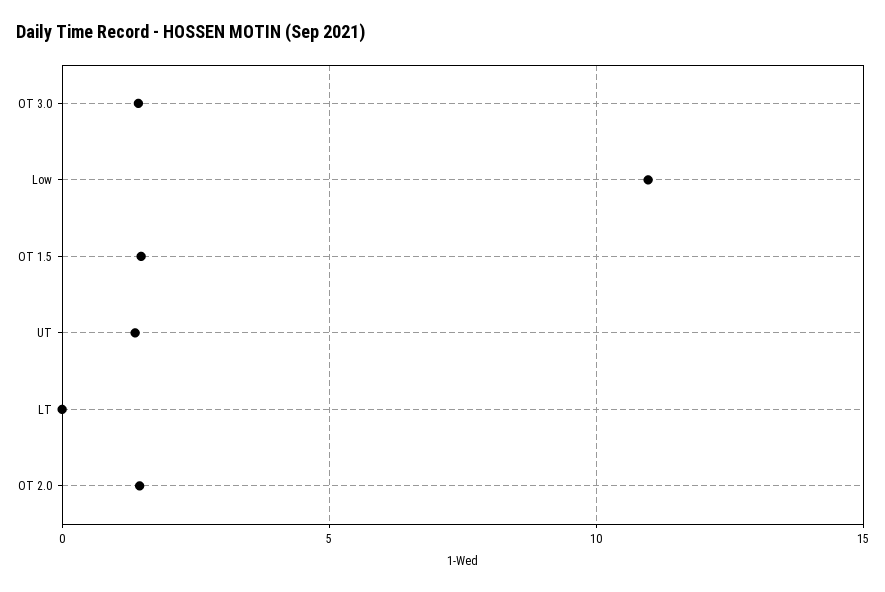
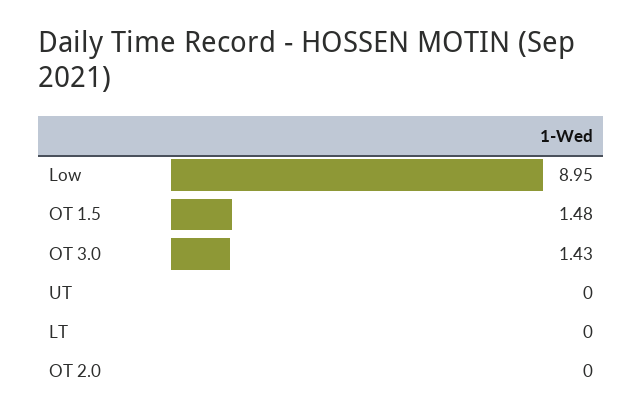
Low: 11 -> 8.95
UT: 1.5 -> 0
OT 2.0: 1.5 -> 0

